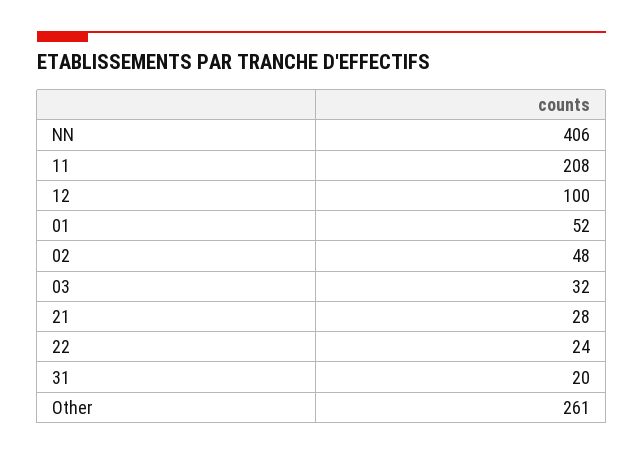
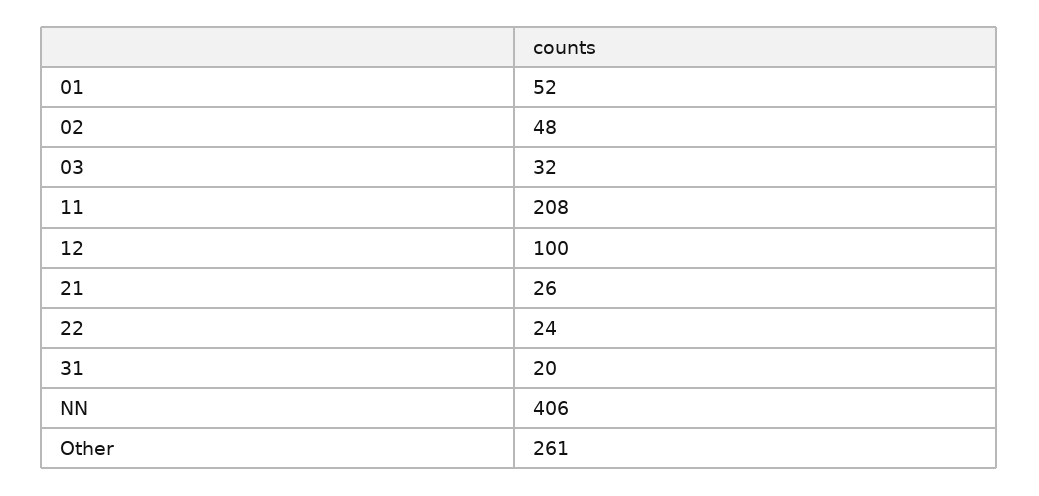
21: 28 -> 26

